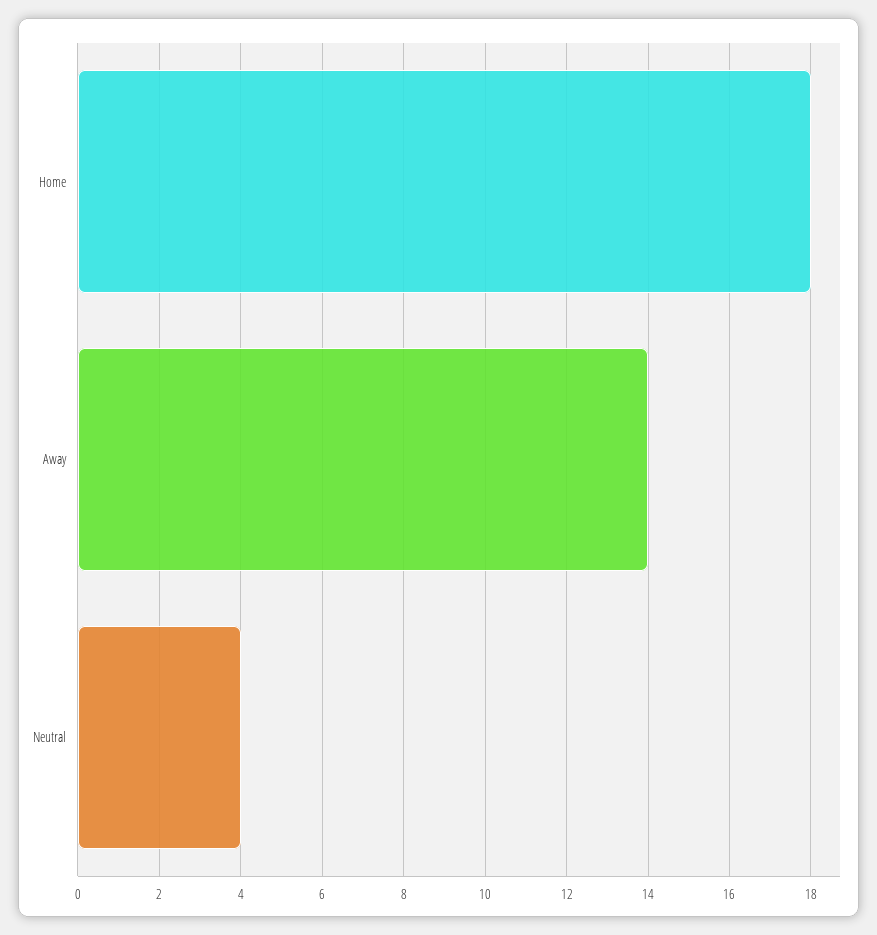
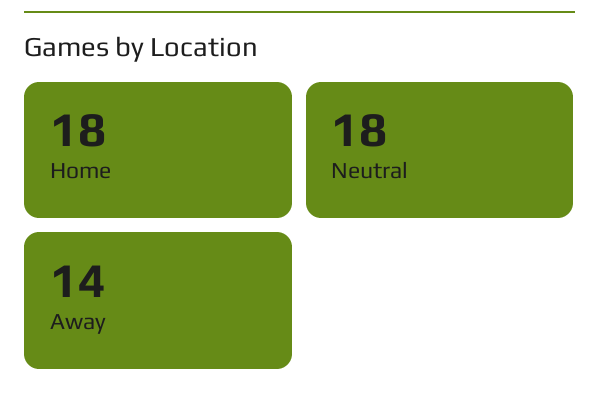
Neutral: 4 -> 18

